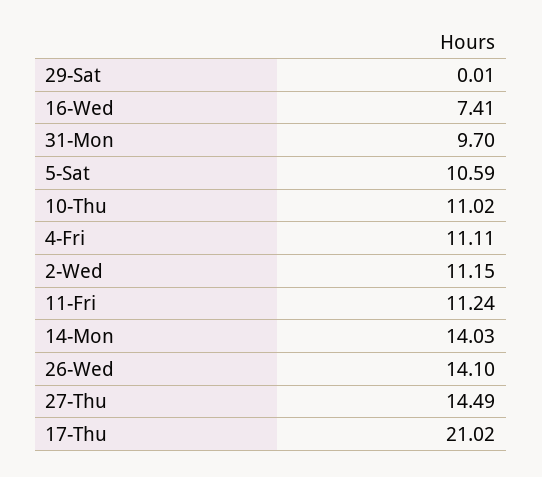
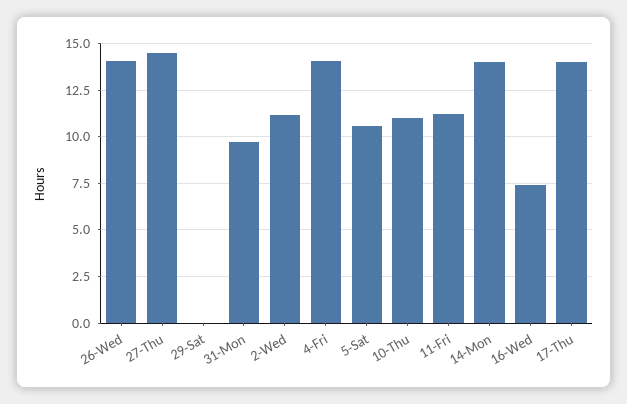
4-Fri: 11.11 -> 14
17-Thu: 21.02 -> 14

